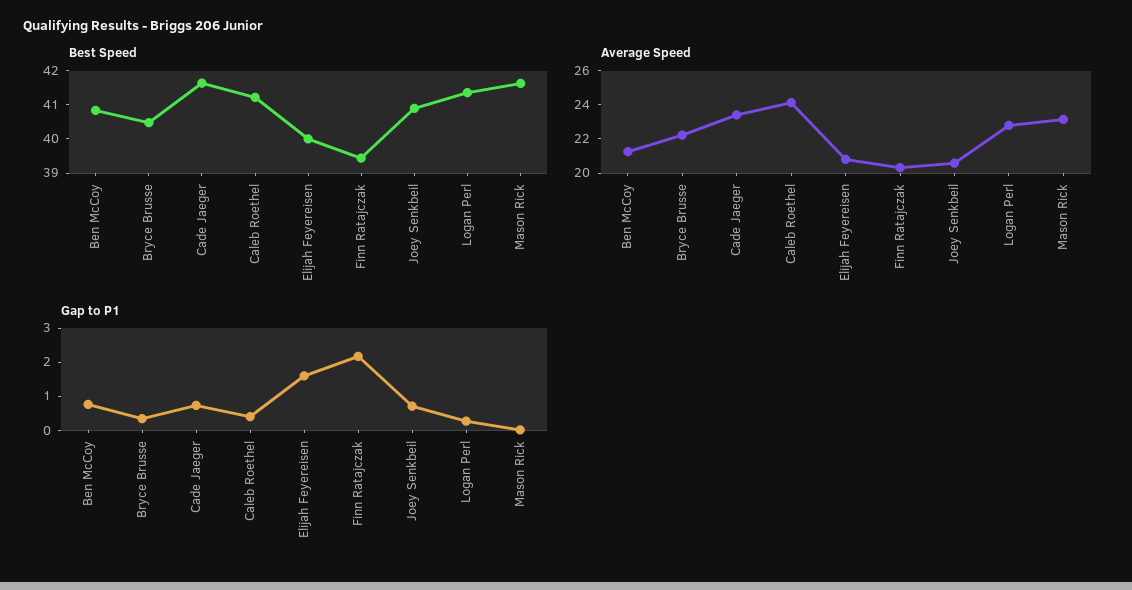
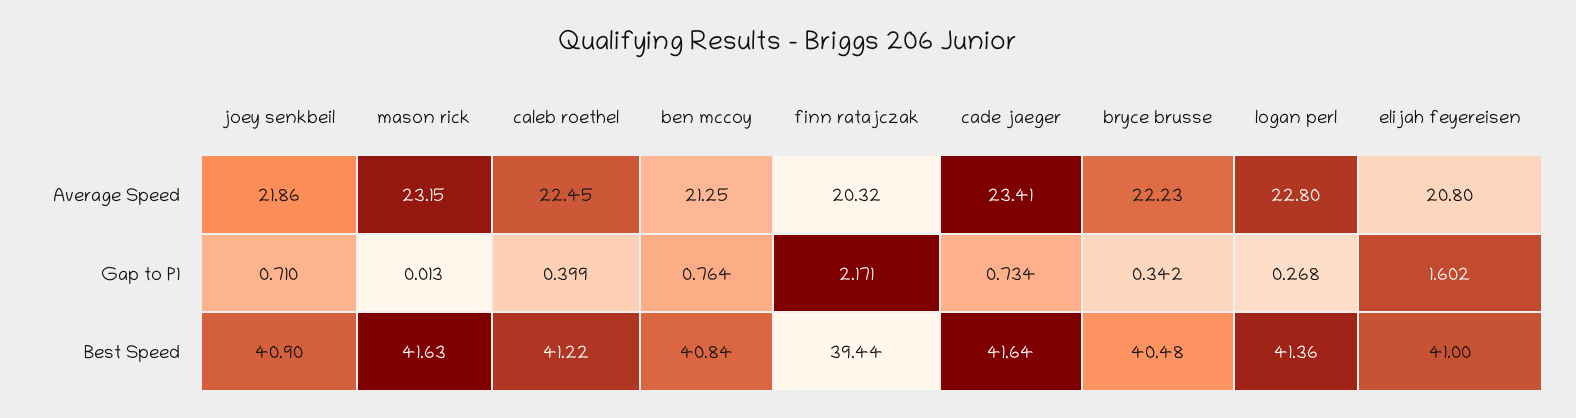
Best Speed, Elijah Feyereisen: 40 -> 41
Average Speed, Caleb Roethel: 24 -> 22.45
Average Speed, Joey Senkbeil: 20.5 -> 21.86

